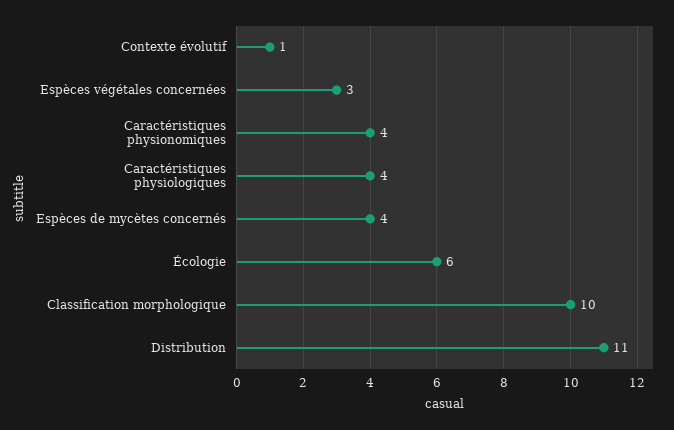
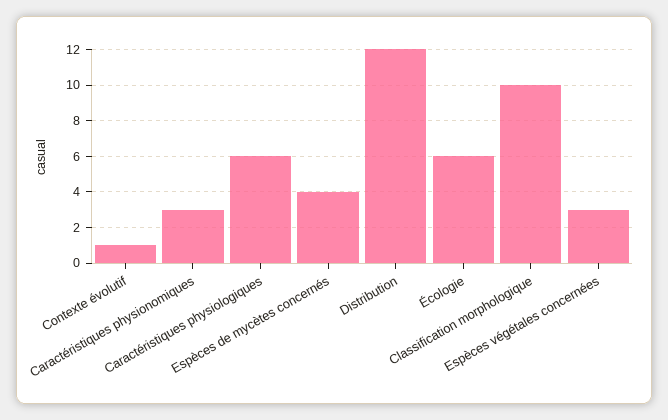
Caractéristiques physionomiques: 4 -> 3
Caractéristiques physiologiques: 4 -> 6
Distribution: 11 -> 12

